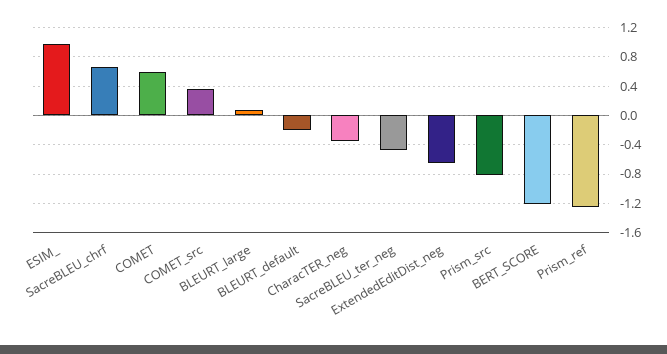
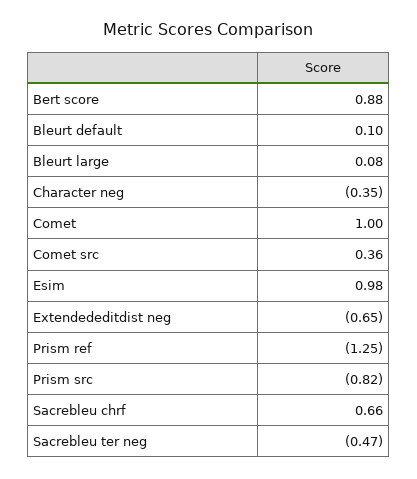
COMET: 0.6 -> 1
BLEURT_default: -0.2 -> 0.1
BERT_SCORE: -1.2 -> 0.88

